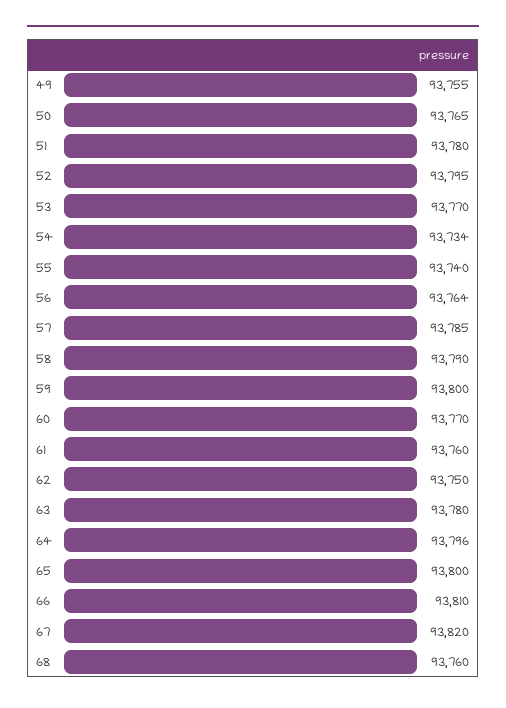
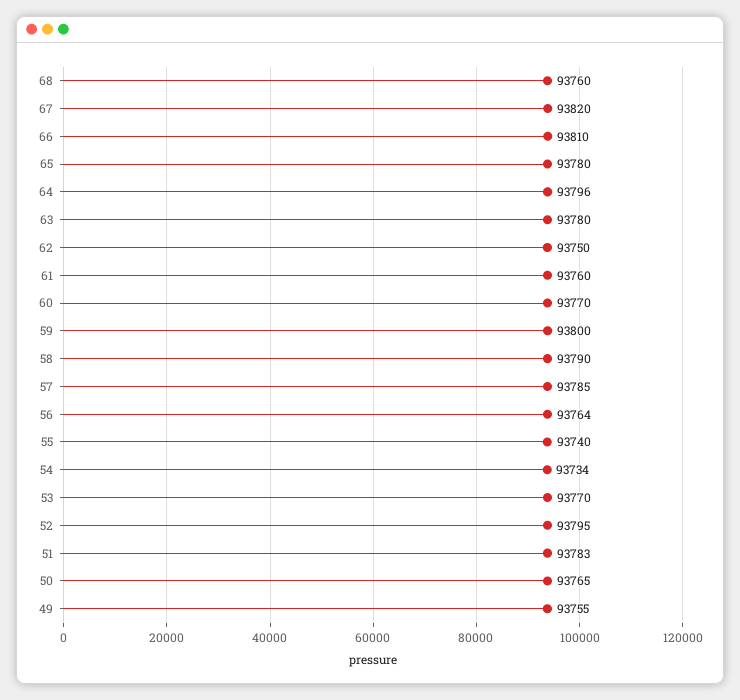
51: 93780 -> 93783
65: 93800 -> 93780

